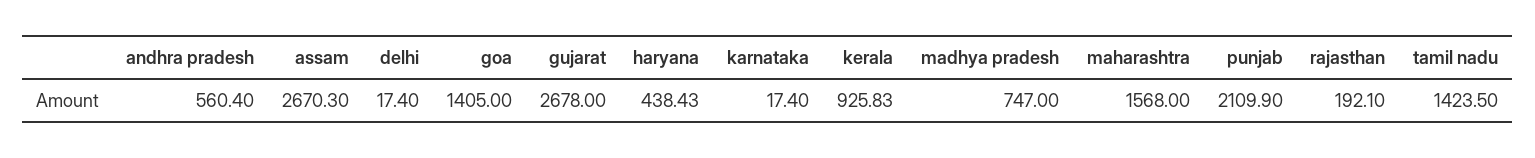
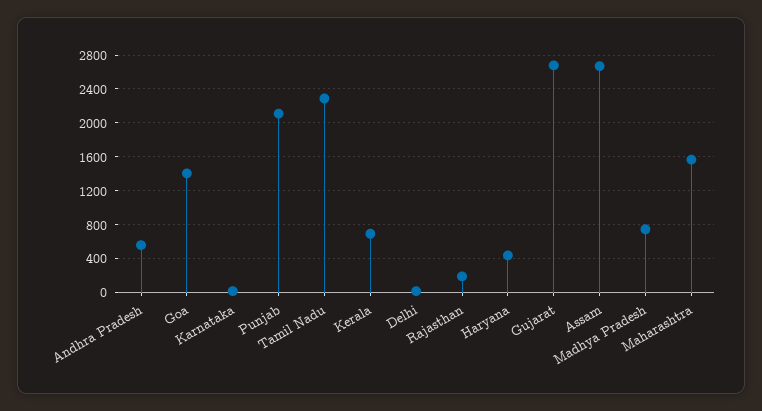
kerala: 925.83 -> 700
tamil nadu: 1423.5 -> 2300

